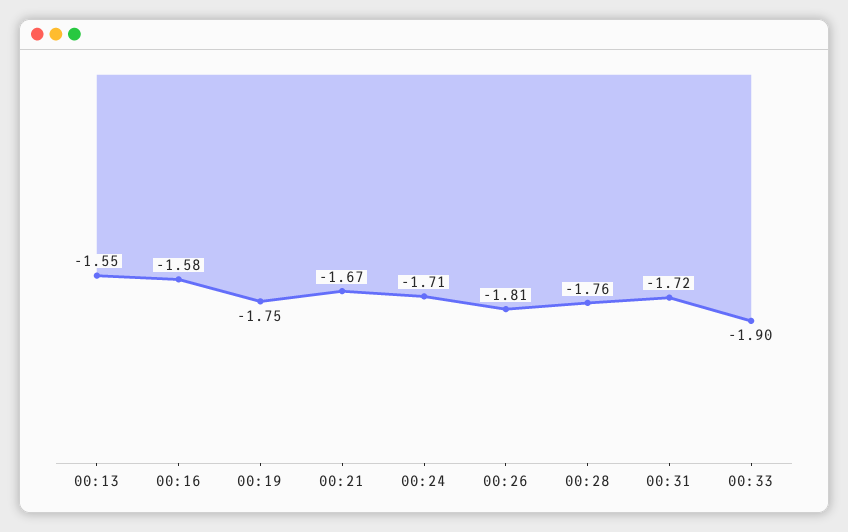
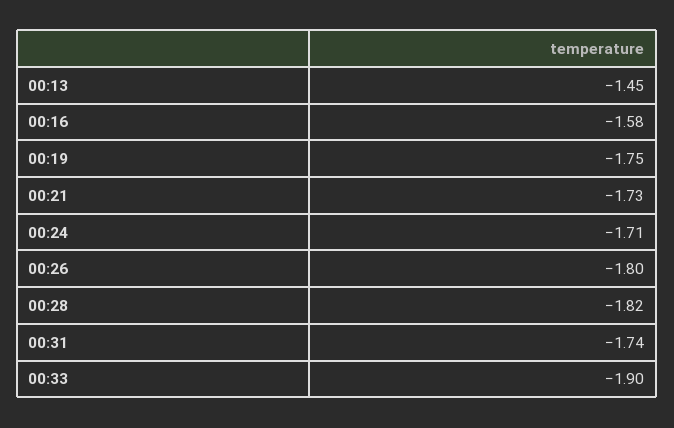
00:13: -1.55 -> -1.45
00:21: -1.67 -> -1.73
00:26: -1.81 -> -1.8
00:28: -1.76 -> -1.82
00:31: -1.72 -> -1.74

